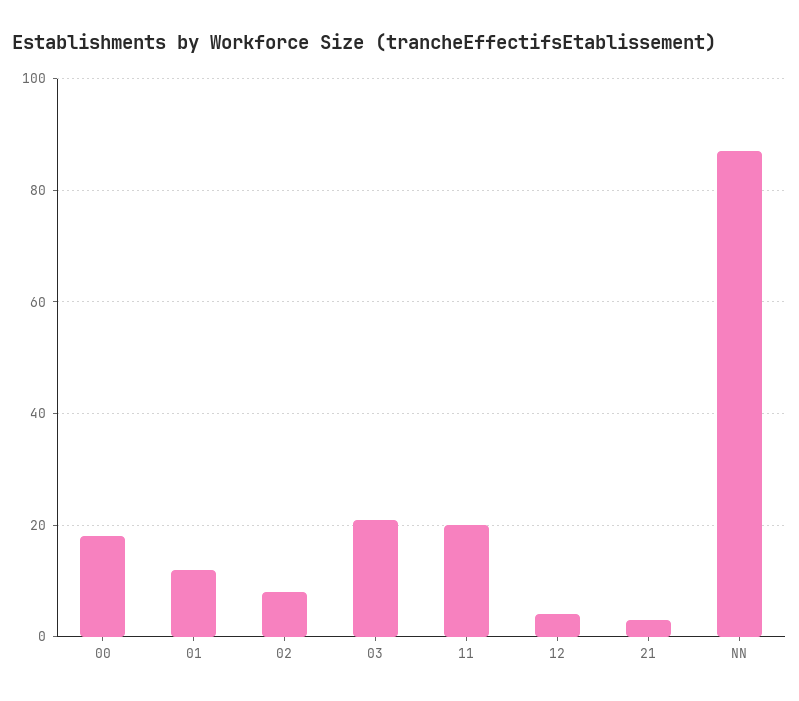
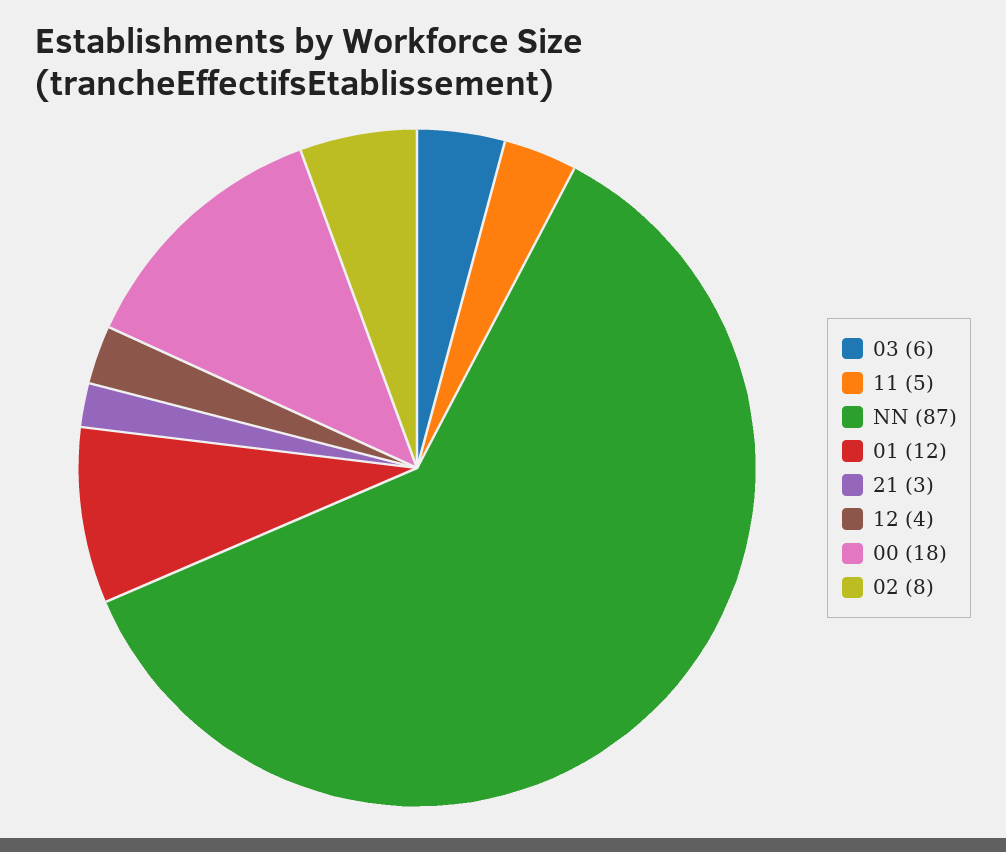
03: 20 -> 6
11: 20 -> 5

